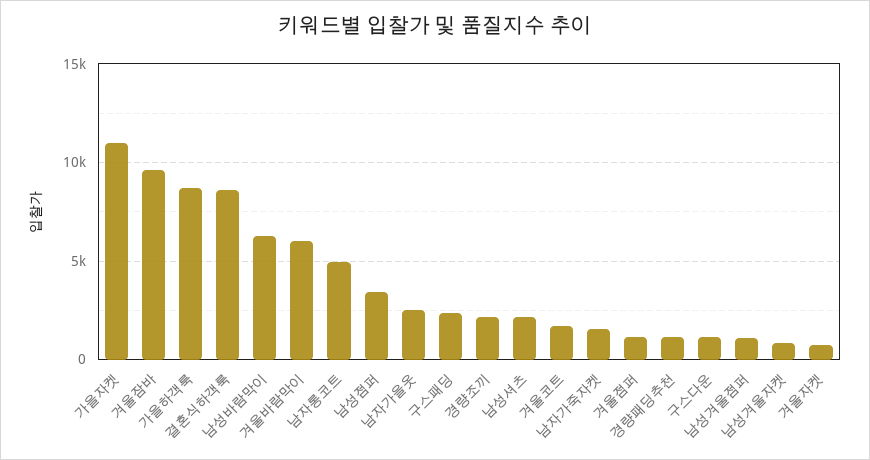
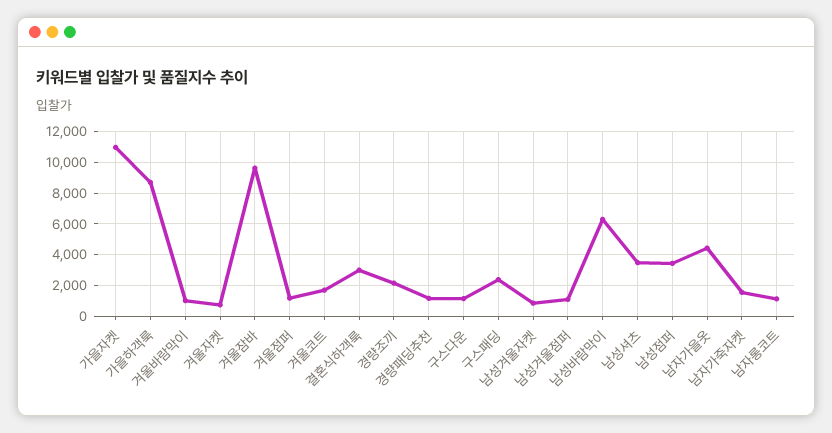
결혼식하객룩: 8500 -> 3000
겨울바람막이: 6000 -> 1000
남자롱코트: 5000 -> 1000
남자가을옷: 2500 -> 4500
남성셔츠: 2000 -> 3500

